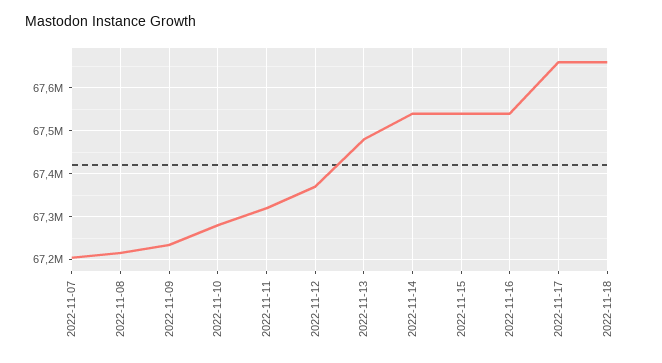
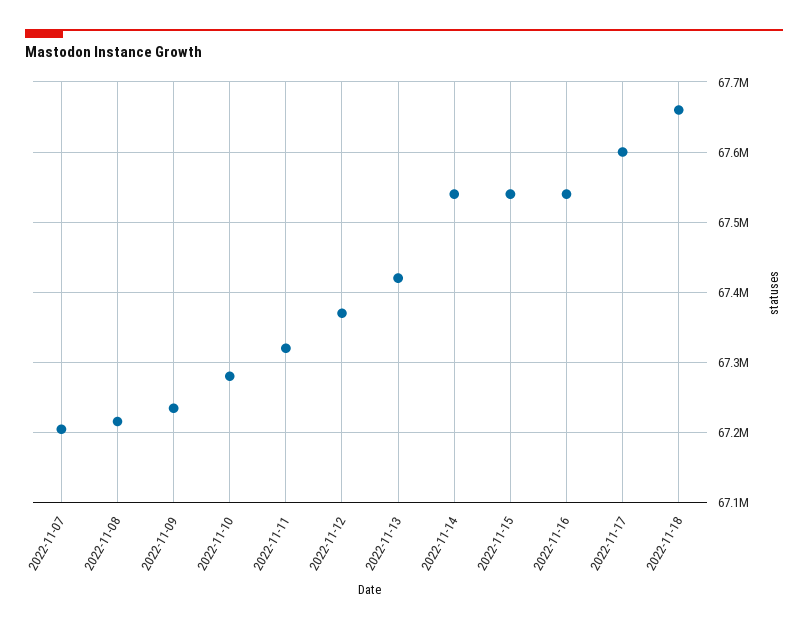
2022-11-13: 67480000 -> 67420000
2022-11-17: 67660000 -> 67600000

